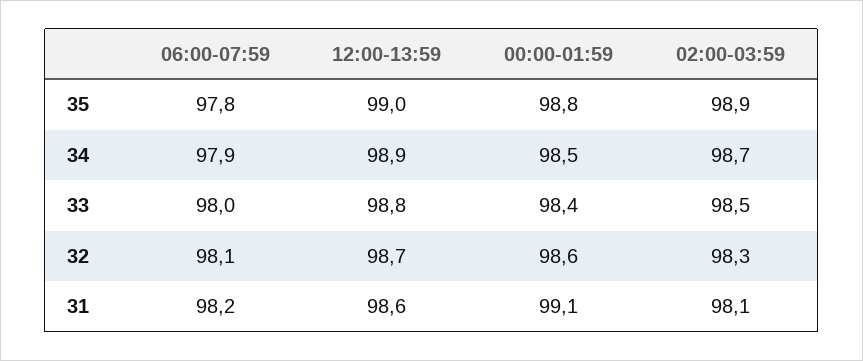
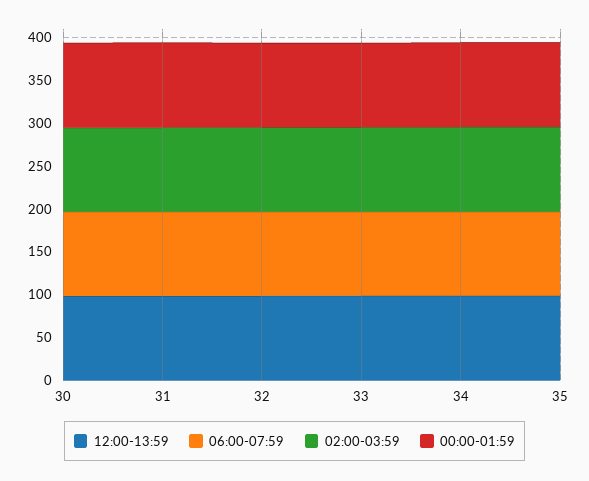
12:00-13:59, 30: none -> 100
06:00-07:59, 30: none -> 100
02:00-03:59, 30: none -> 100
00:00-01:59, 30: none -> 100

